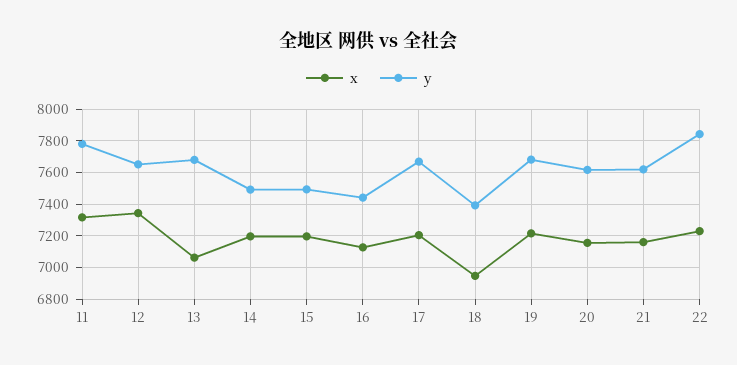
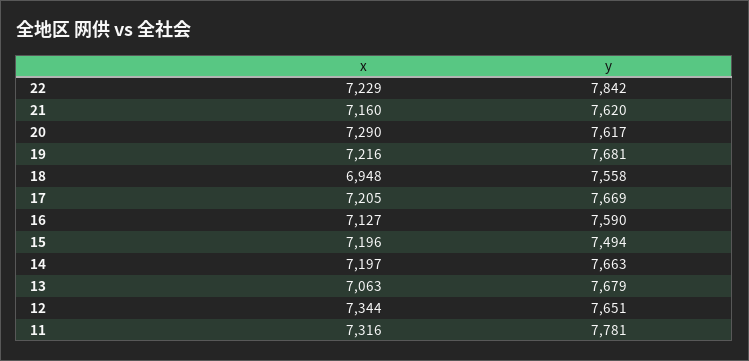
y, 14: 7500 -> 7663
y, 16: 7450 -> 7590
y, 18: 7400 -> 7558
x, 20: 7150 -> 7290

